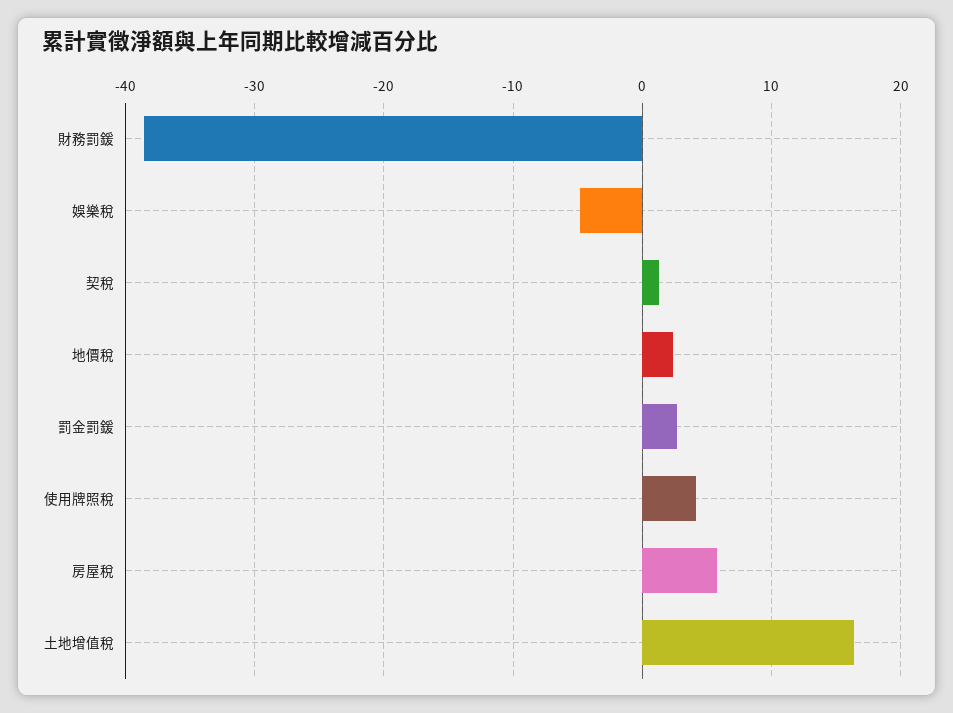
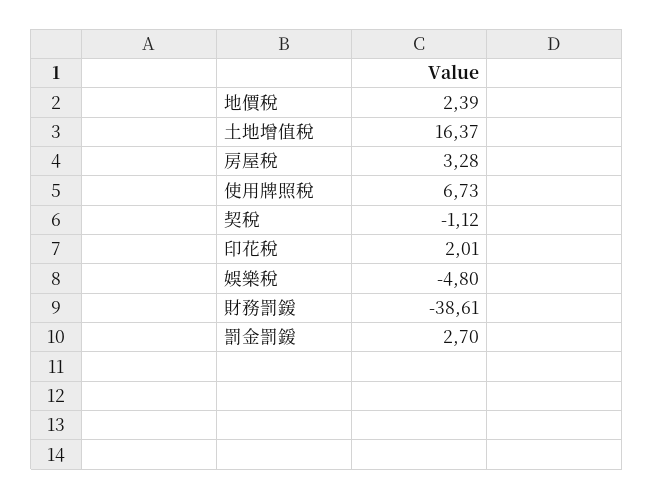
契稅: 1 -> -1.12
使用牌照稅: 4 -> 6.73
房屋稅: 6 -> 3.28
印花稅: none -> 2.01

